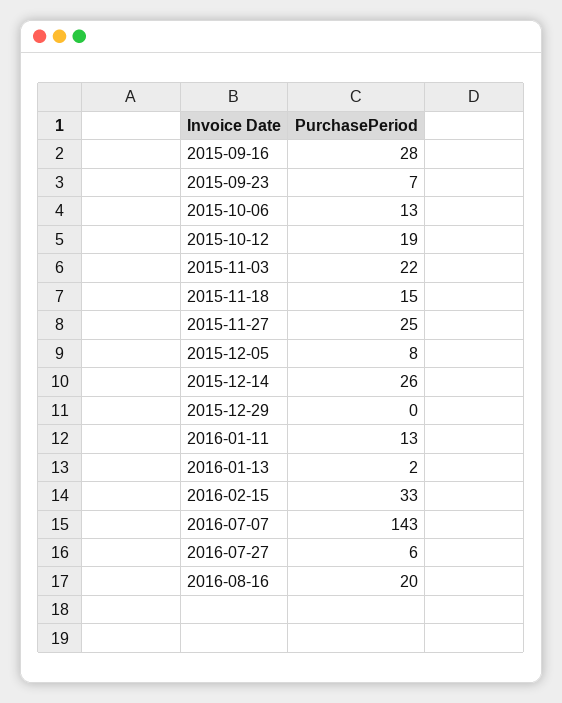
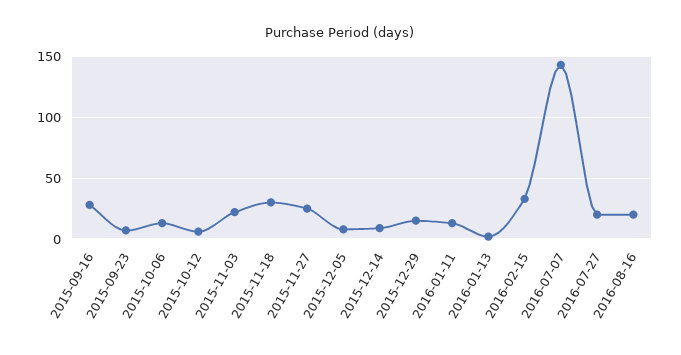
2015-10-12: 19 -> 5
2015-11-18: 15 -> 30
2015-12-14: 26 -> 10
2015-12-29: 0 -> 15
2016-07-27: 6 -> 20

